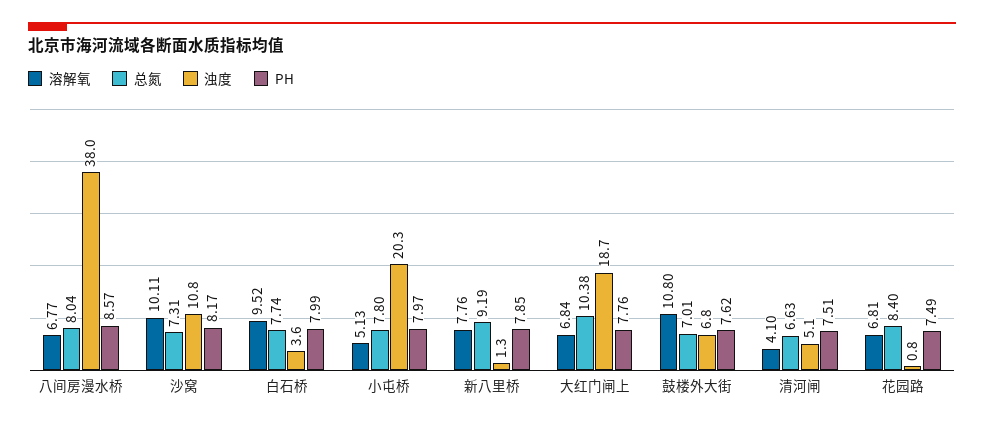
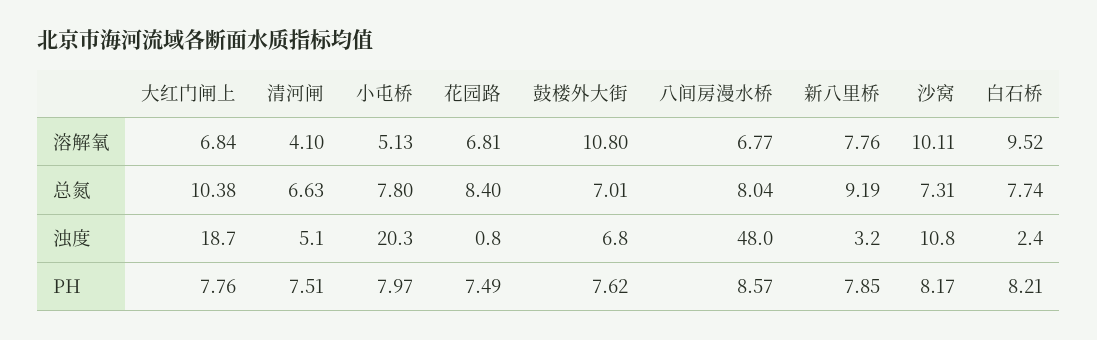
浊度, 八间房漫水桥: 38 -> 48
浊度, 白石桥: 3.6 -> 2.4
PH, 白石桥: 7.99 -> 8.21
浊度, 新八里桥: 1.3 -> 3.2

